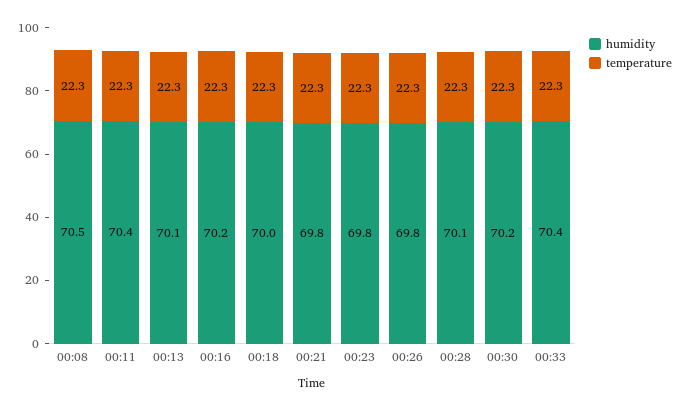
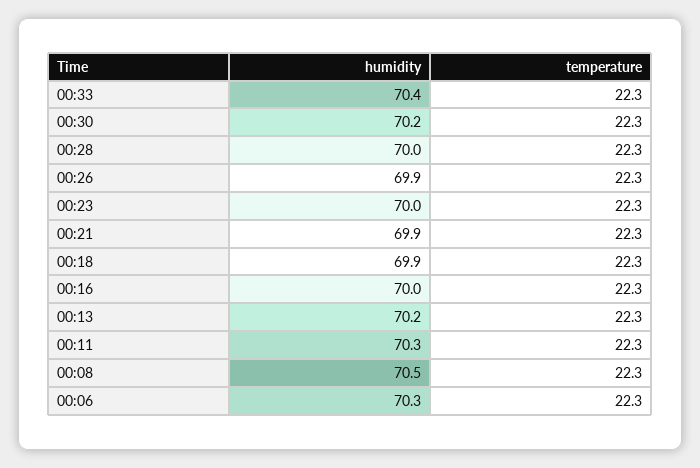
humidity, 00:11: 70.4 -> 70.3
humidity, 00:13: 70.1 -> 70.2
humidity, 00:16: 70.2 -> 70
humidity, 00:18: 70 -> 69.9
humidity, 00:21: 69.8 -> 69.9
humidity, 00:23: 69.8 -> 70
humidity, 00:26: 69.8 -> 69.9
humidity, 00:28: 70.1 -> 70
humidity, 00:06: none -> 70.3
temperature, 00:06: none -> 22.3

